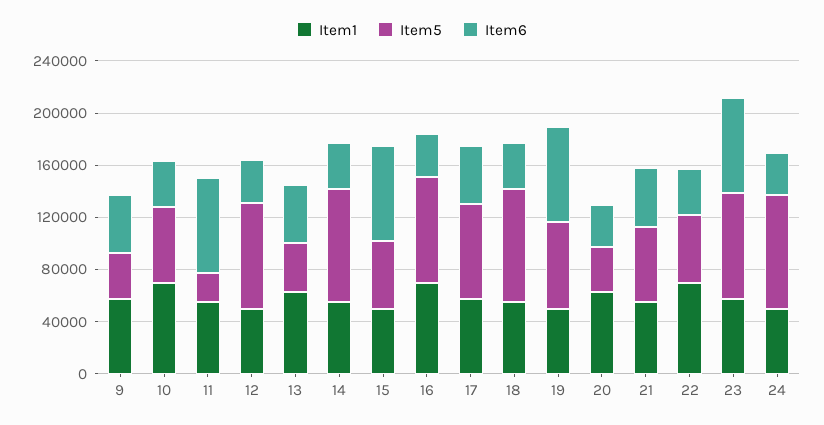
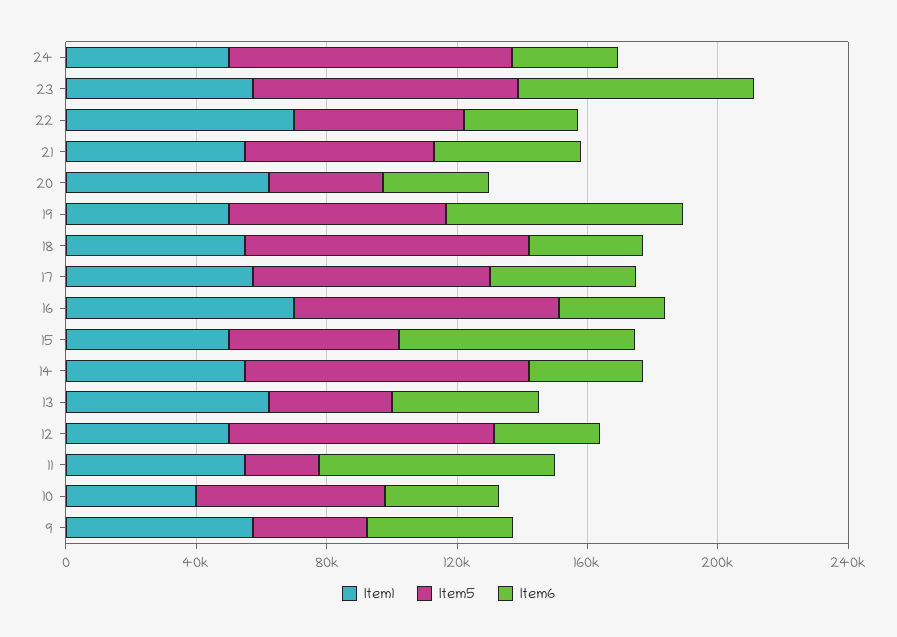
Item1, 10: 70000 -> 40000

